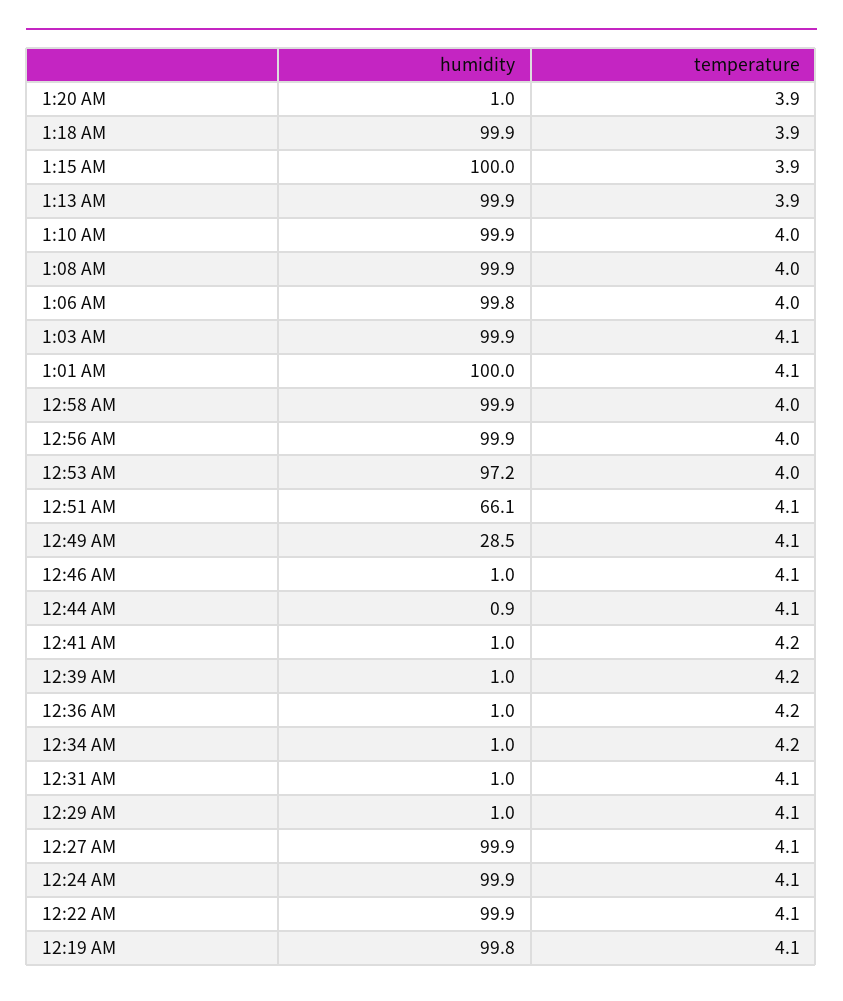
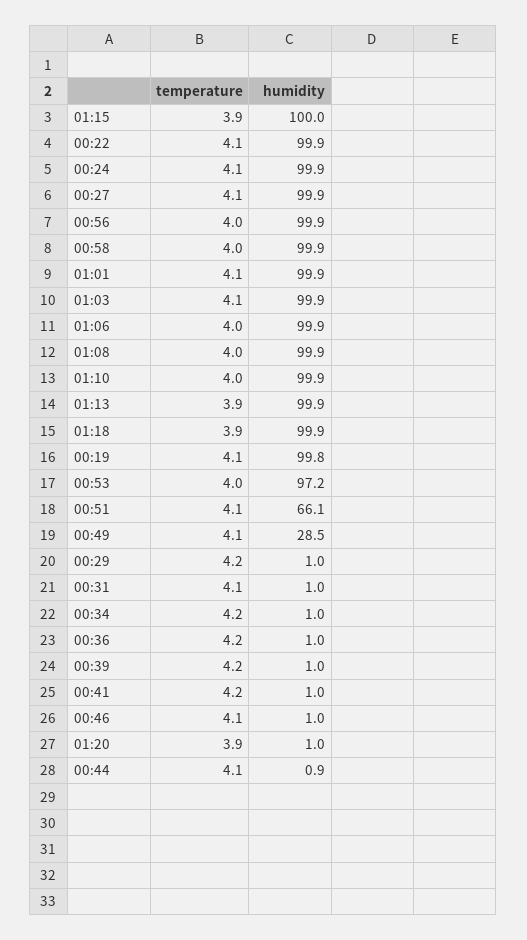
humidity, 1:06 AM: 99.8 -> 99.9
humidity, 1:01 AM: 100 -> 99.9
temperature, 12:29 AM: 4.1 -> 4.2

